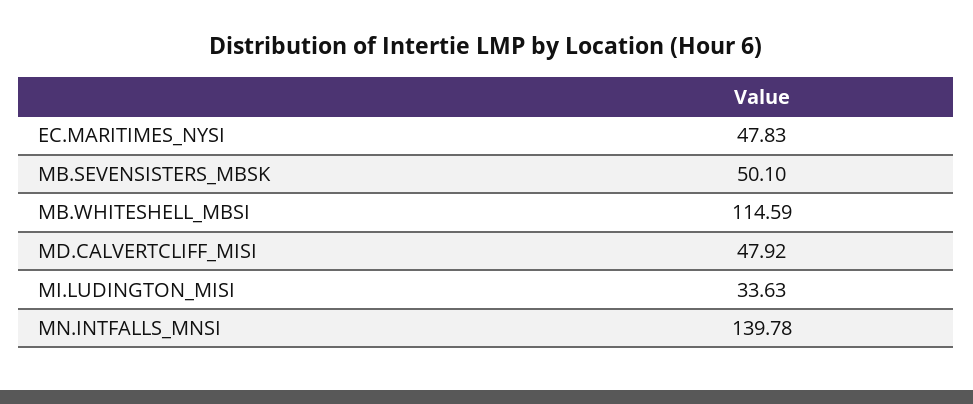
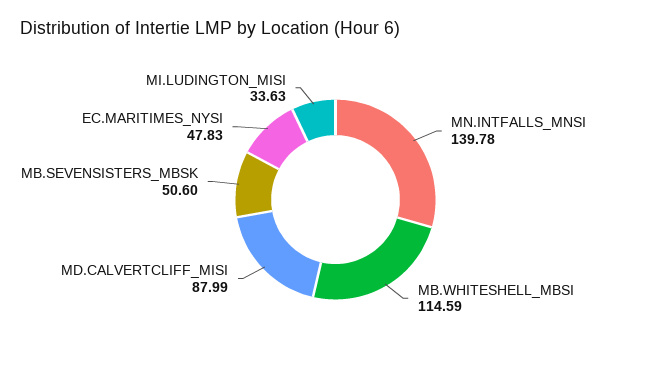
MB.SEVENSISTERS_MBSK: 50.1 -> 50.6
MD.CALVERTCLIFF_MISI: 47.92 -> 87.99

